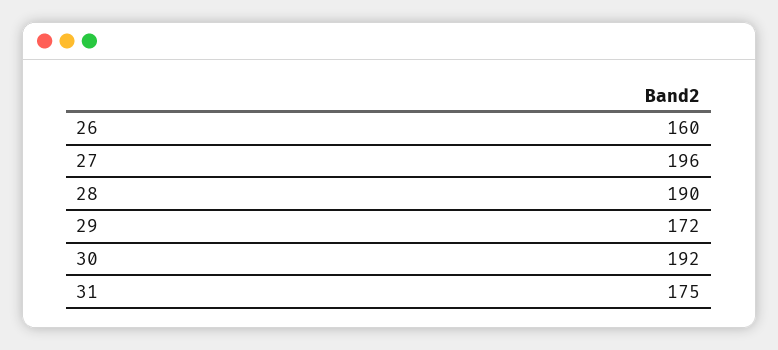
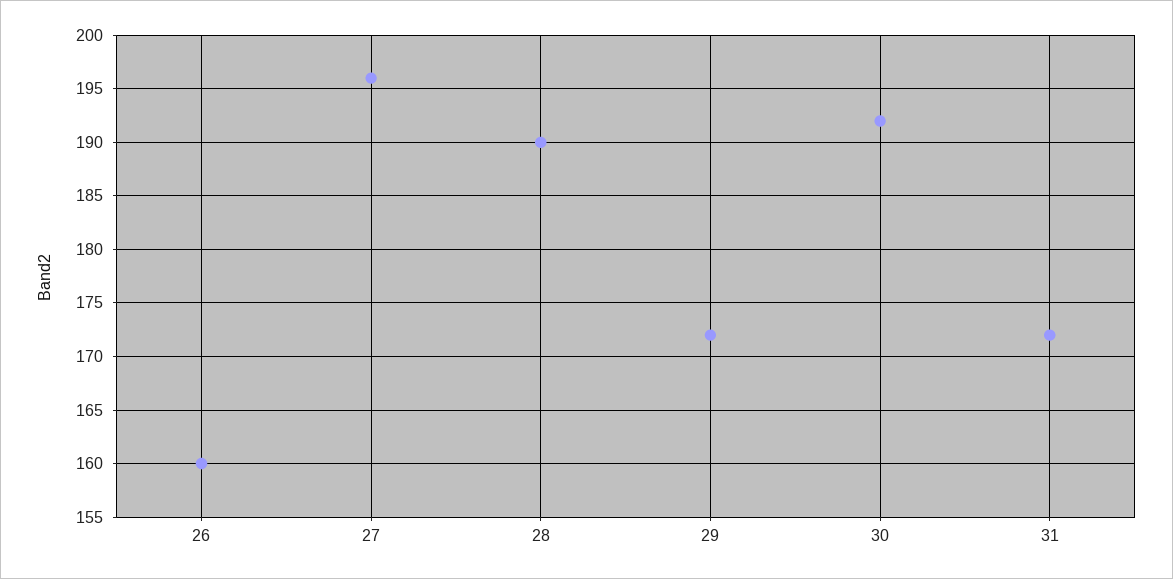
31: 175 -> 172

